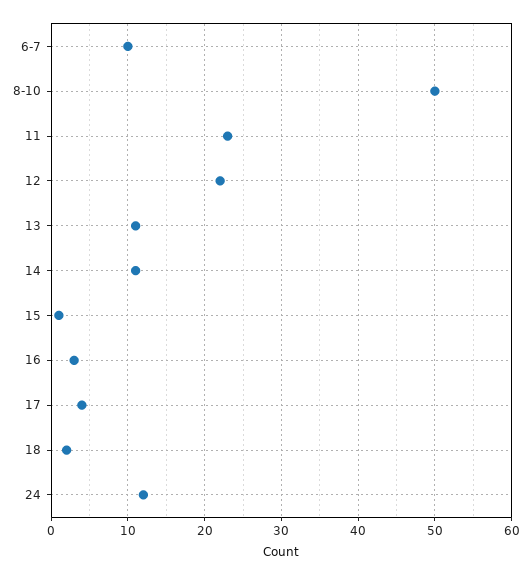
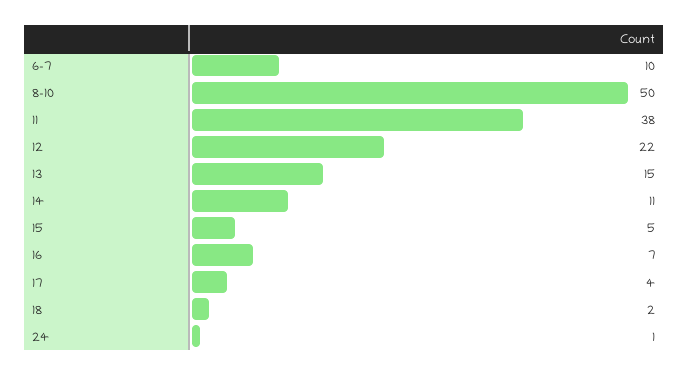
11: 23 -> 38
13: 11 -> 15
15: 1 -> 5
16: 3 -> 7
24: 12 -> 1

